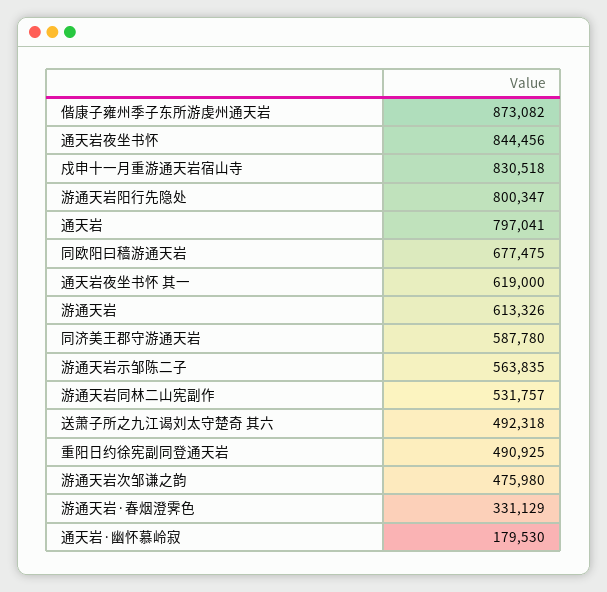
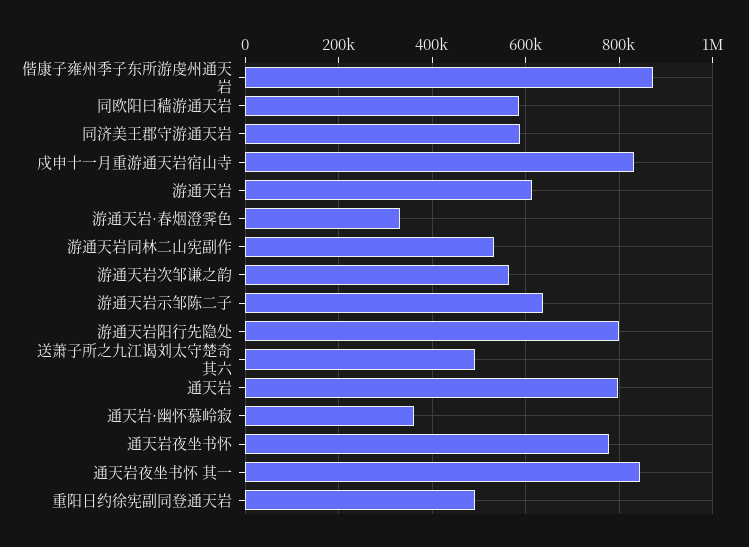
通天岩夜坐书怀: 844456 -> 780000
同欧阳曰穑游通天岩: 677475 -> 580000
通天岩夜坐书怀 其一: 619000 -> 840000
游通天岩示邹陈二子: 563835 -> 640000
游通天岩次邹谦之韵: 475980 -> 560000
通天岩·幽怀慕岭寂: 179530 -> 360000

